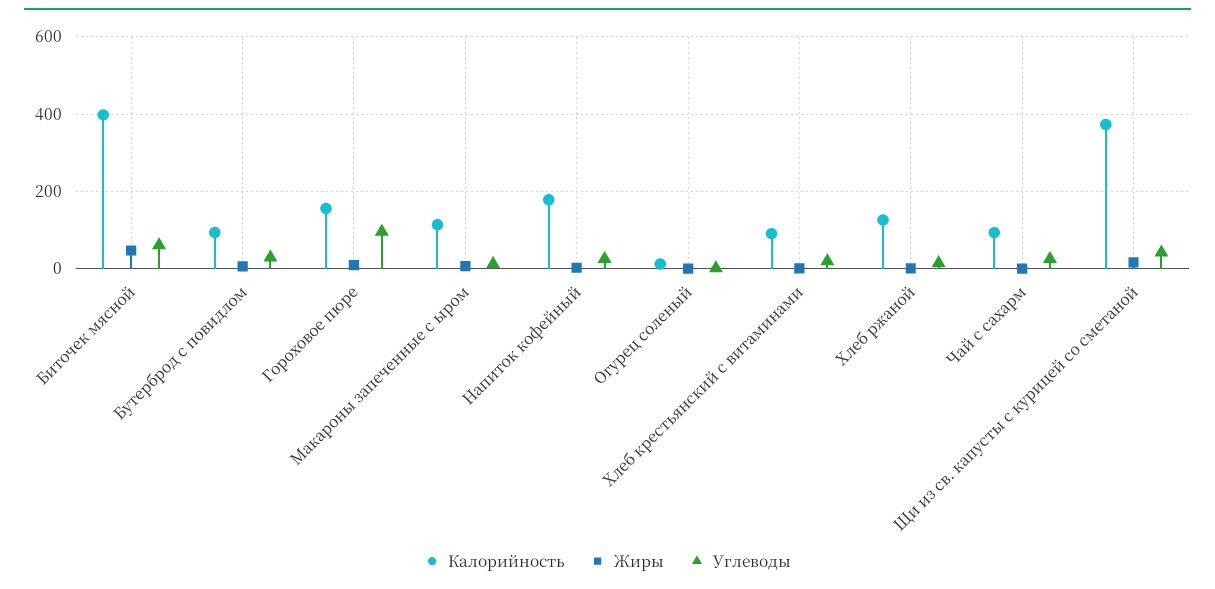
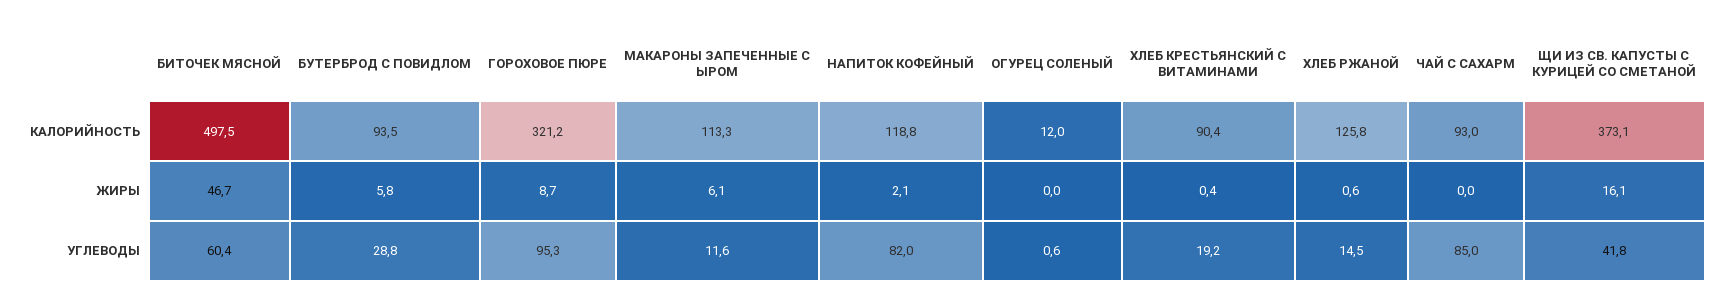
Калорийность, Биточек мясной: 400 -> 497.5
Калорийность, Гороховое пюре: 160 -> 321.2
Калорийность, Напиток кофейный: 180 -> 118.8
Углеводы, Напиток кофейный: 20 -> 82
Углеводы, Чай с сахарм: 20 -> 85

